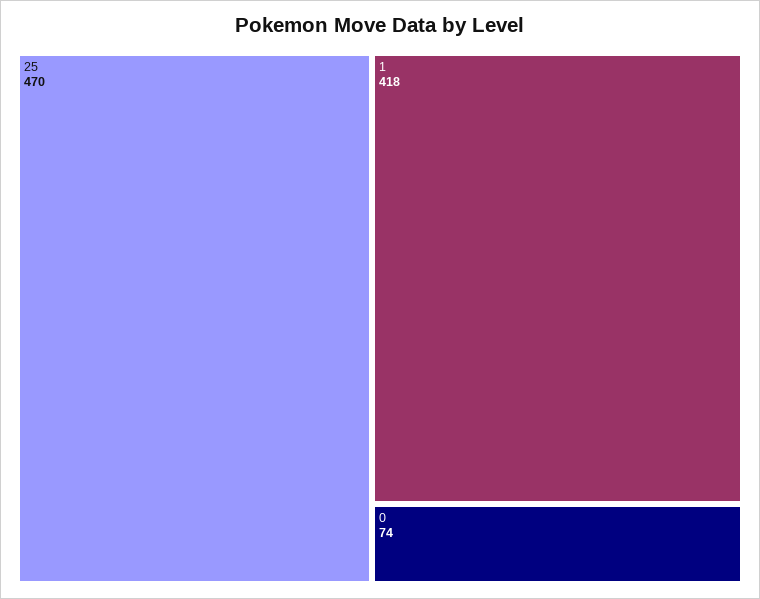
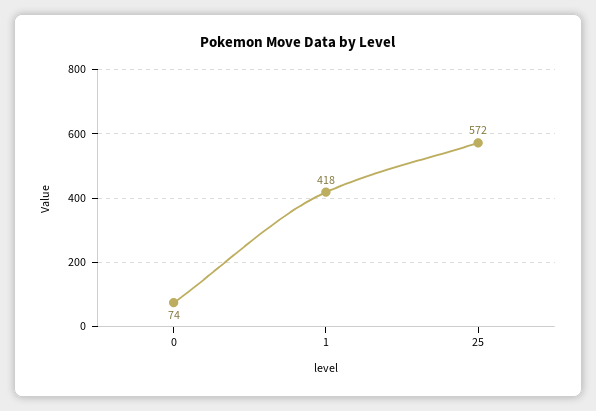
25: 470 -> 572

